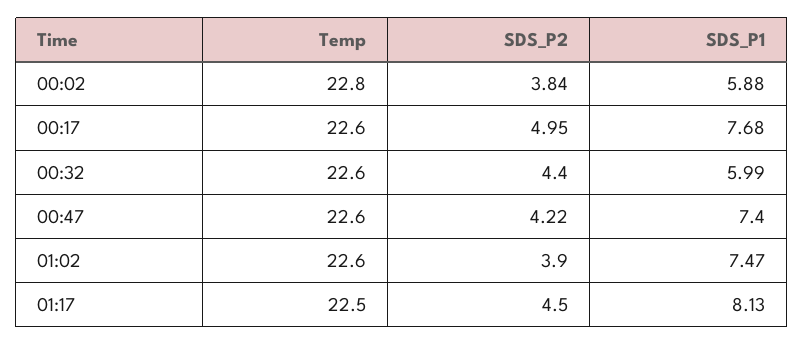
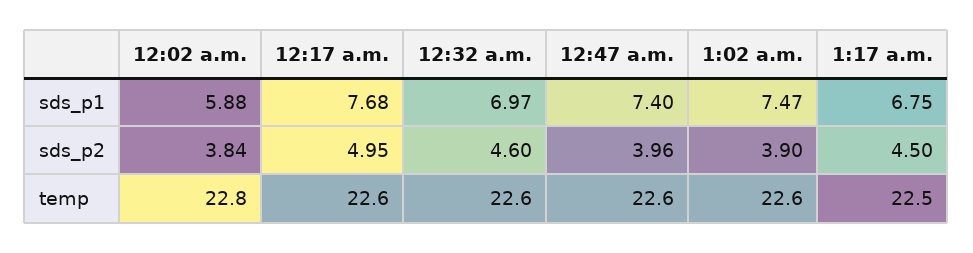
SDS_P2, 00:32: 4.4 -> 4.6
SDS_P1, 00:32: 5.99 -> 6.97
SDS_P2, 00:47: 4.22 -> 3.96
SDS_P1, 01:17: 8.13 -> 6.75

